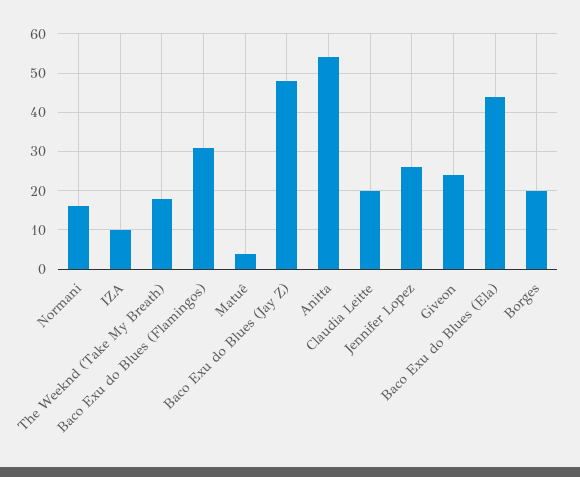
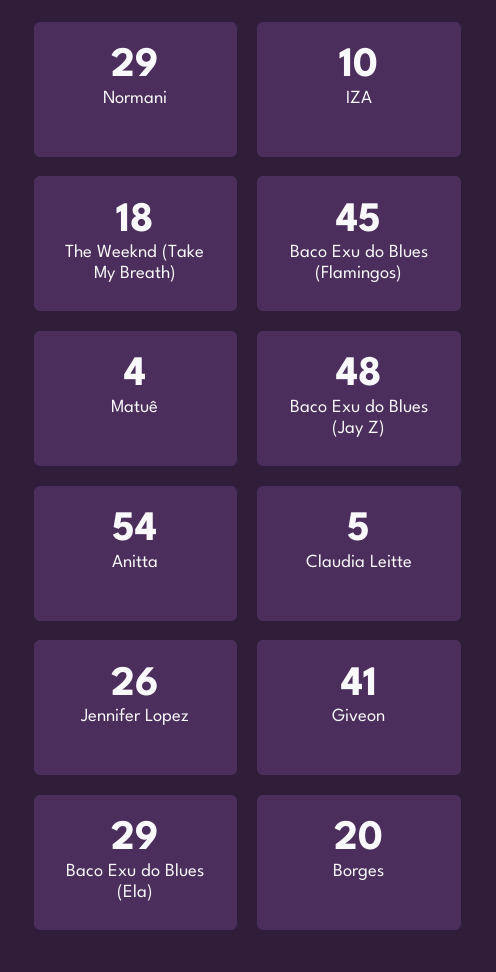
Normani: 15 -> 29
Baco Exu do Blues (Flamingos): 30 -> 45
Claudia Leitte: 20 -> 5
Giveon: 25 -> 41
Baco Exu do Blues (Ela): 45 -> 29

